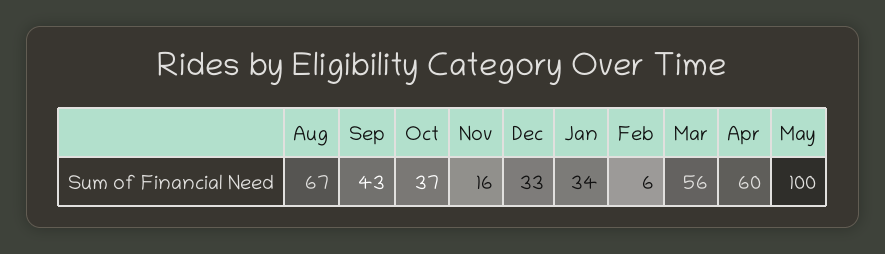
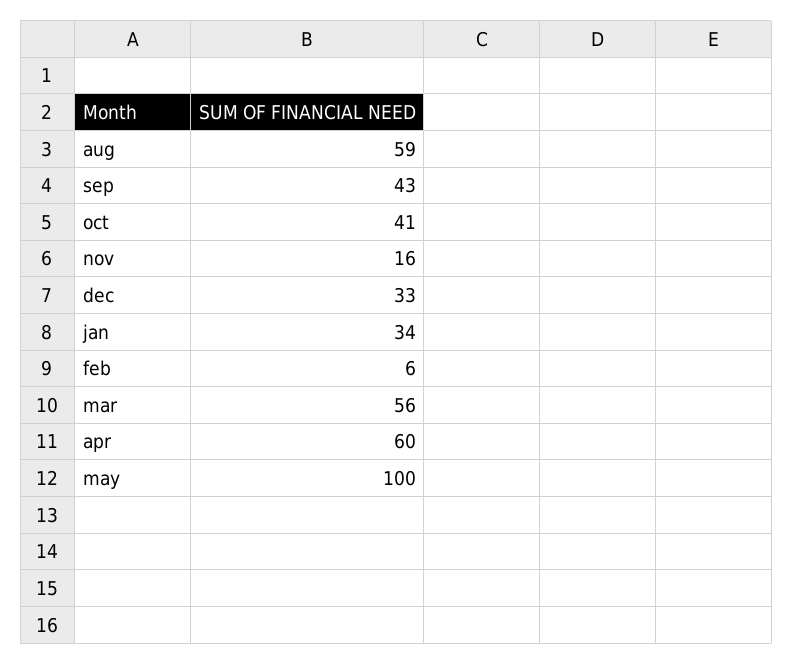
Aug: 67 -> 59
Oct: 37 -> 41

